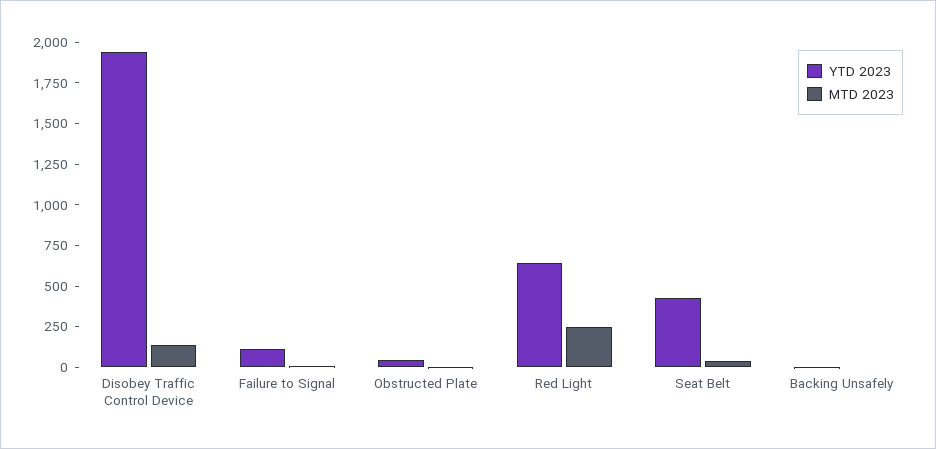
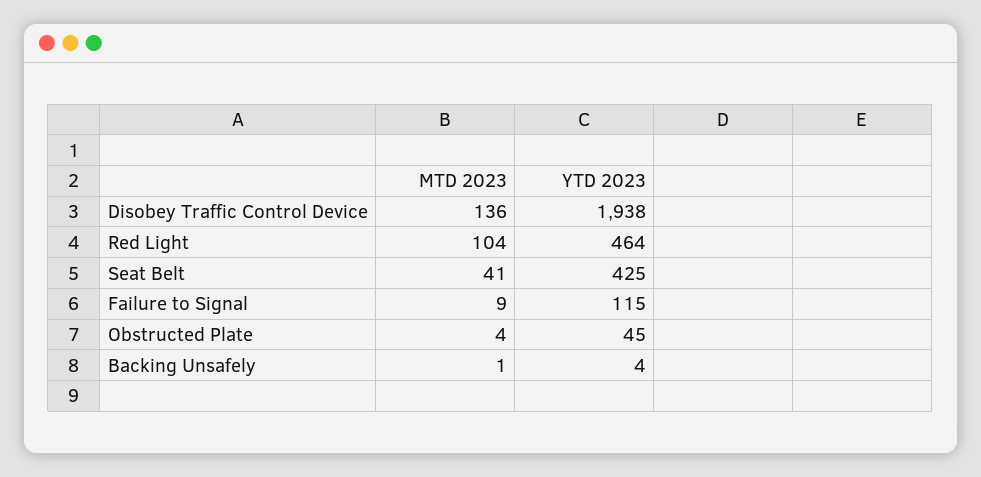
YTD 2023, Red Light: 650 -> 464
MTD 2023, Red Light: 250 -> 104

